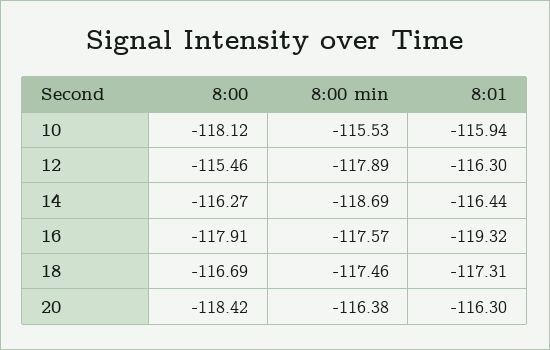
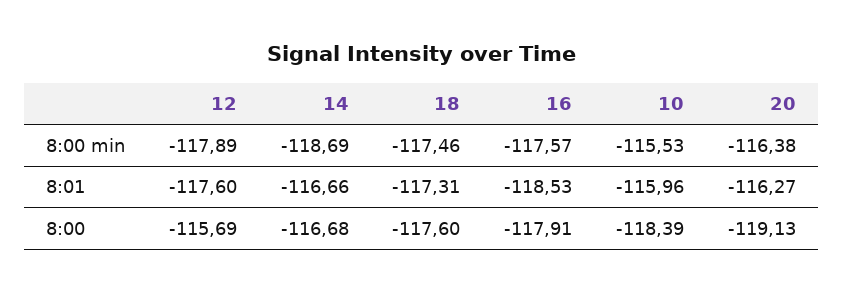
8:00, 10: -118.12 -> -118.39
8:01, 10: -115.94 -> -115.96
8:00, 12: -115.46 -> -115.69
8:01, 12: -116.3 -> -117.6
8:00, 14: -116.27 -> -116.68
8:01, 14: -116.44 -> -116.66
8:01, 16: -119.32 -> -118.53
8:00, 18: -116.69 -> -117.6
8:00, 20: -118.42 -> -119.13
8:01, 20: -116.3 -> -116.27

